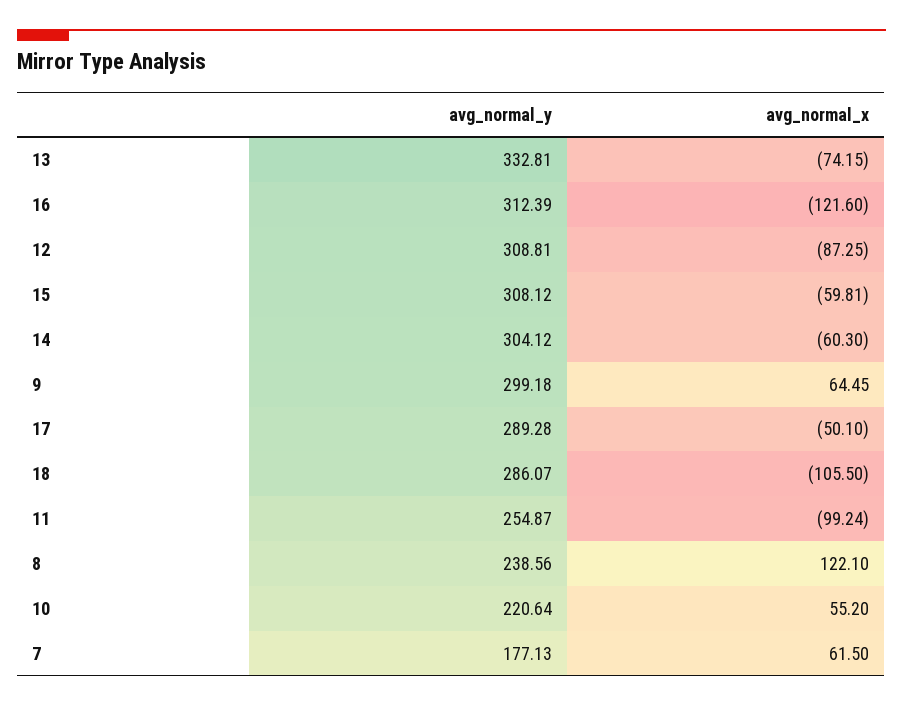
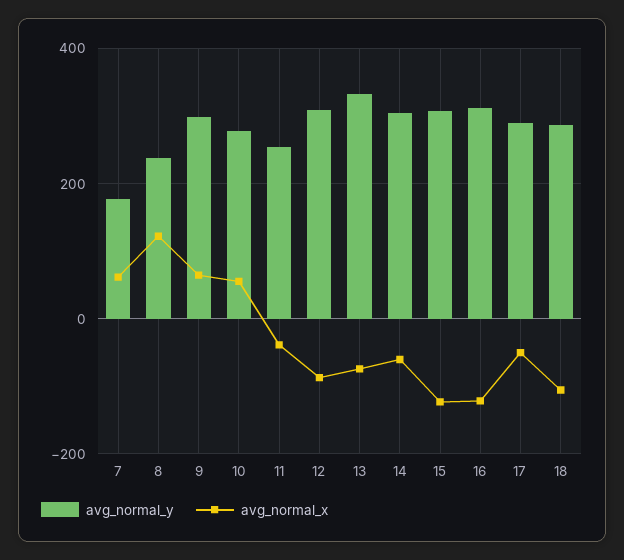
avg_normal_x, 15: -59.81 -> -120
avg_normal_x, 11: -99.24 -> -40
avg_normal_y, 10: 220.64 -> 280

